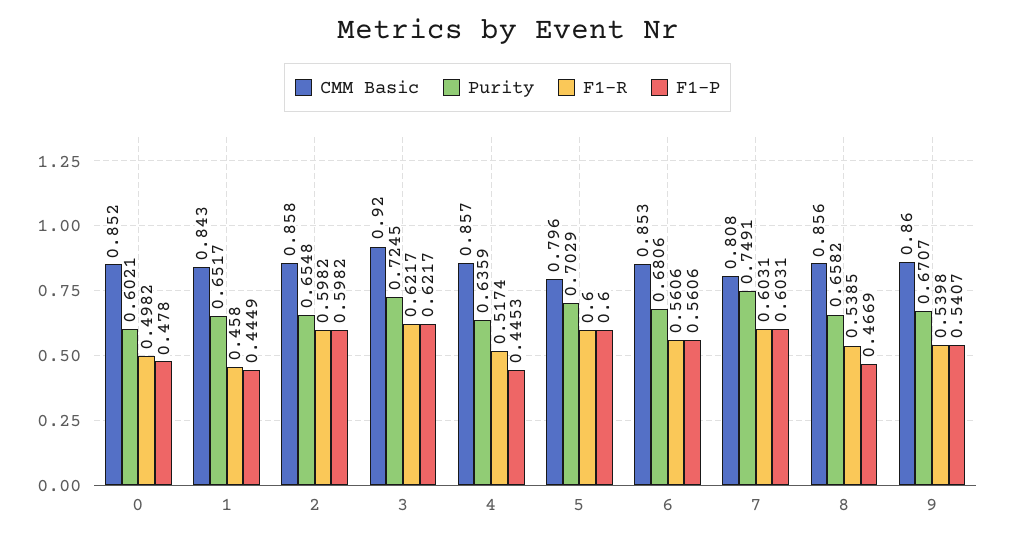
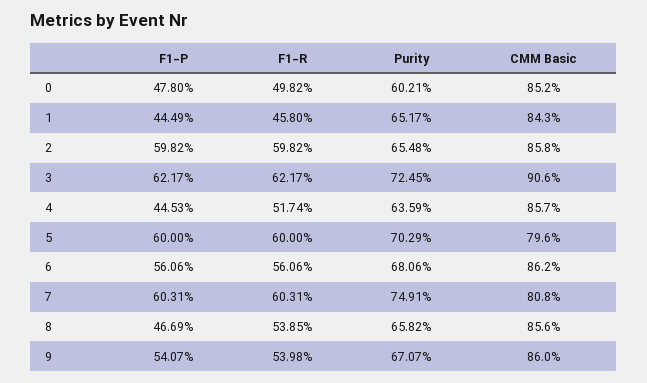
CMM Basic, 3: 0.92 -> 0.906
CMM Basic, 6: 0.853 -> 0.862

